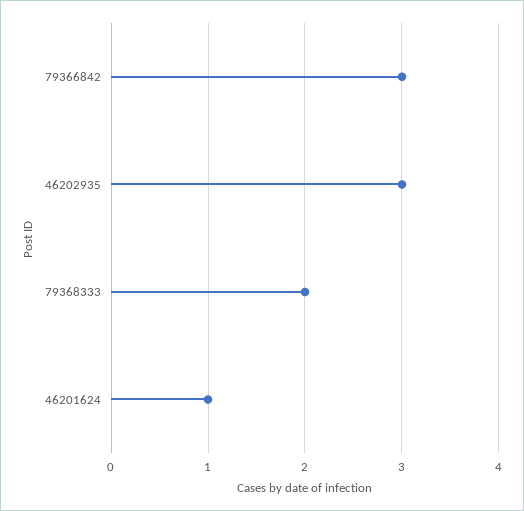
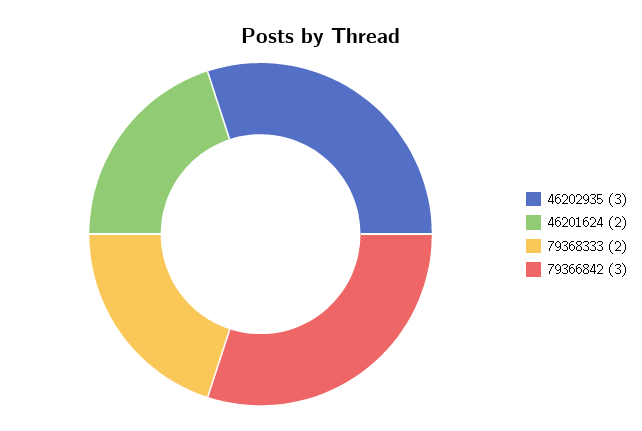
46201624: 1 -> 2

